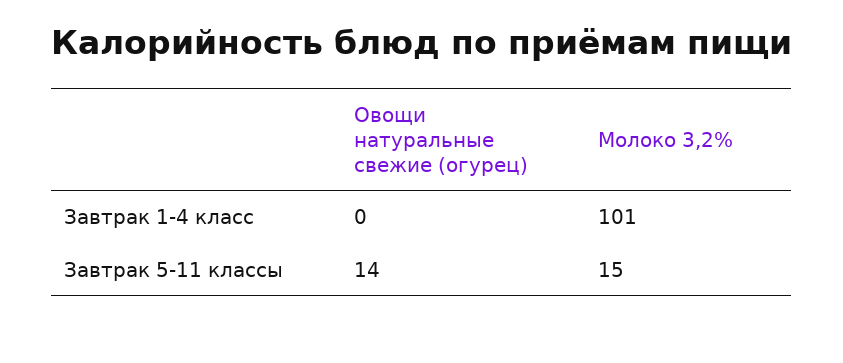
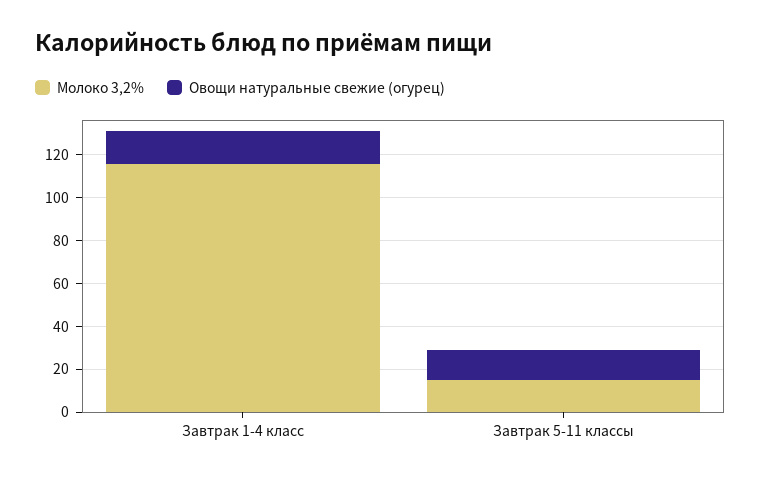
Овощи натуральные свежие (огурец), Завтрак 1-4 класс: 0 -> 15
Молоко 3,2%, Завтрак 1-4 класс: 101 -> 115

